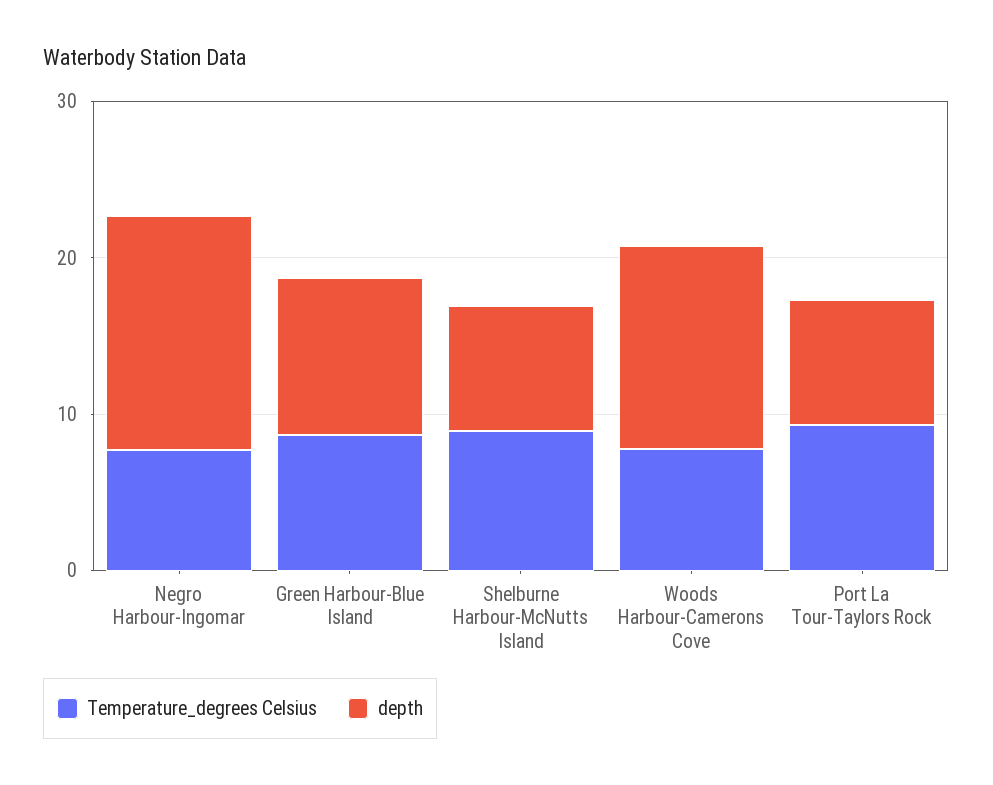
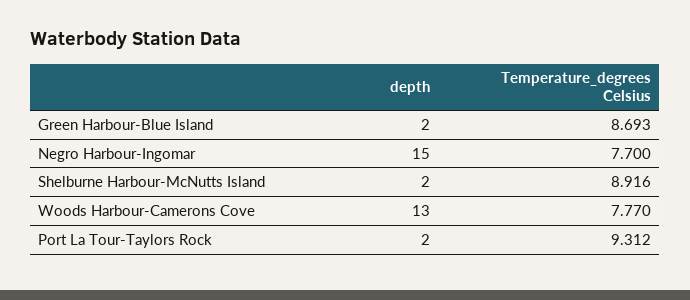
depth, Green Harbour-Blue Island: 10 -> 2
depth, Shelburne Harbour-McNutts Island: 8 -> 2
depth, Port La Tour-Taylors Rock: 8 -> 2

